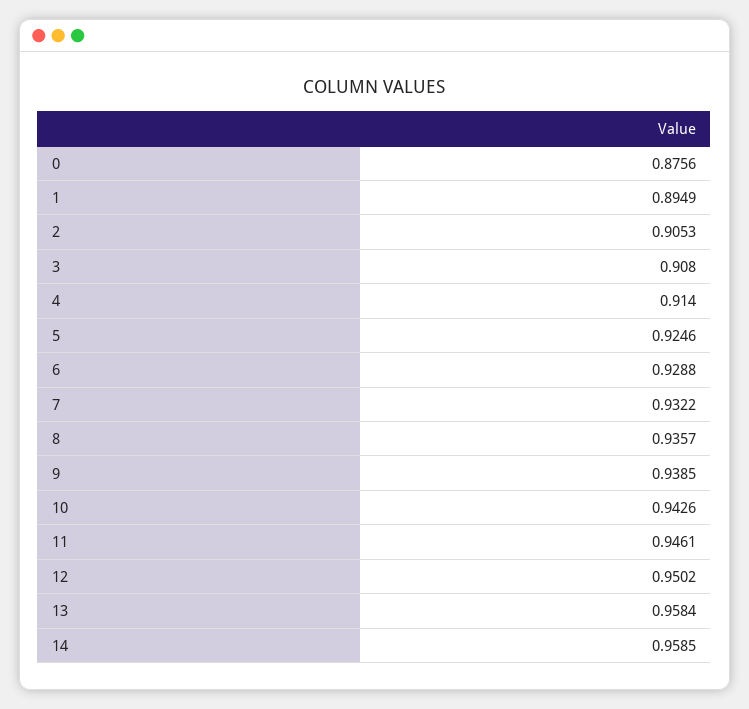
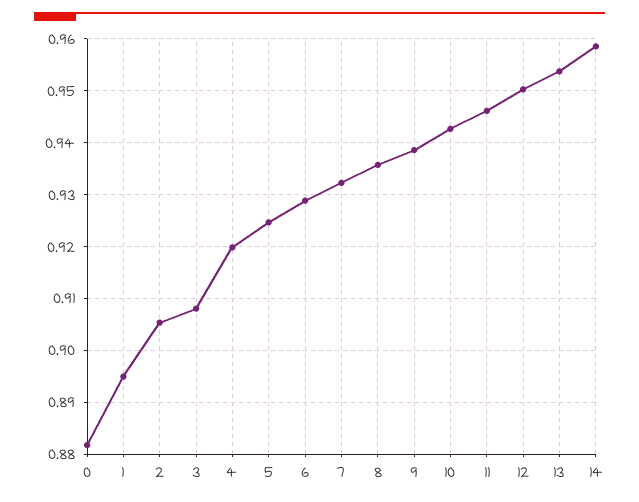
0: 0.8756 -> 0.882
4: 0.914 -> 0.92
13: 0.9584 -> 0.954

